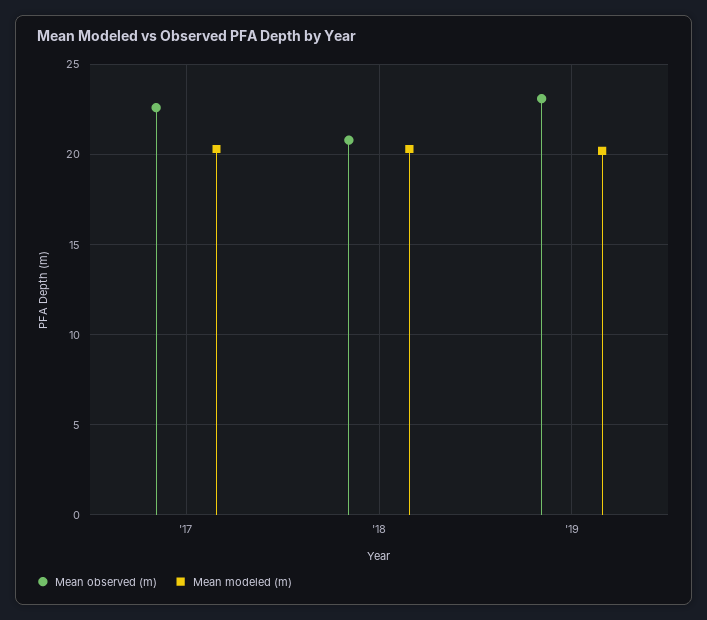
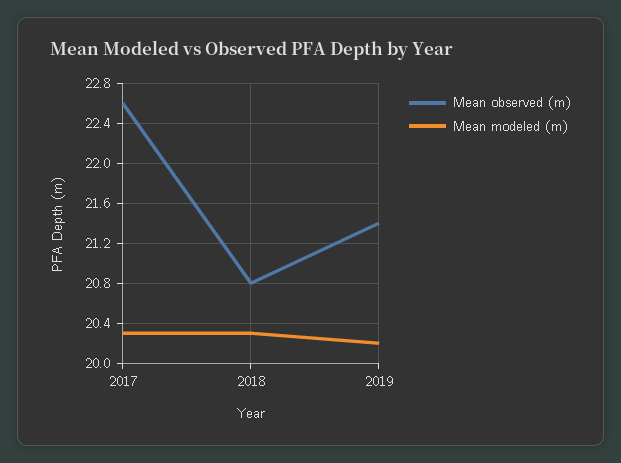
Mean observed (m), '19: 23 -> 21.4

